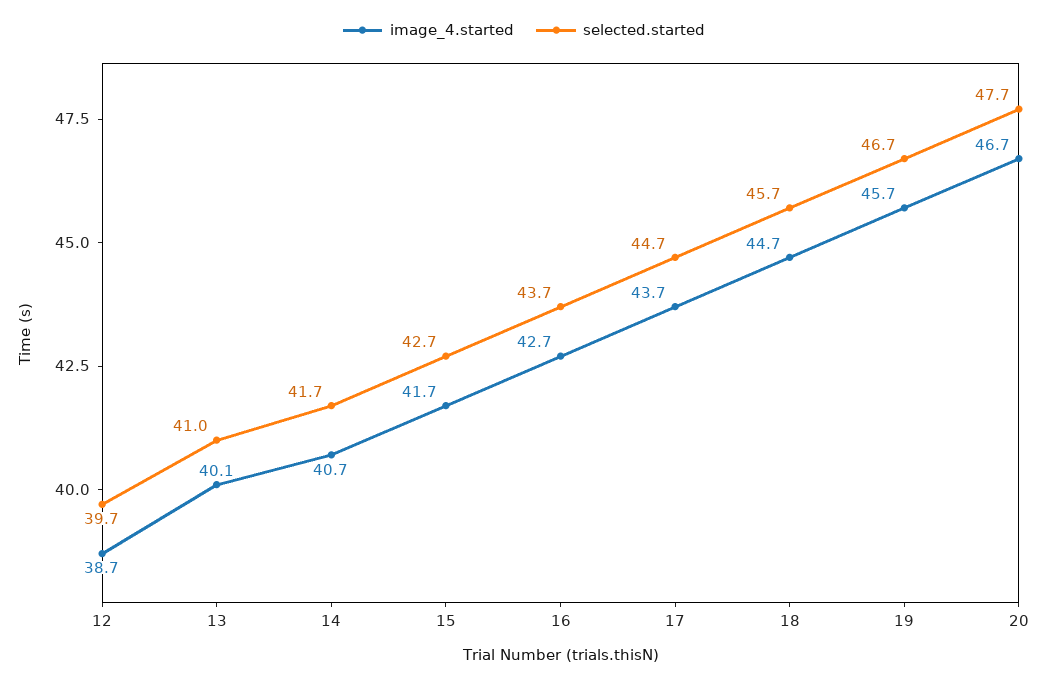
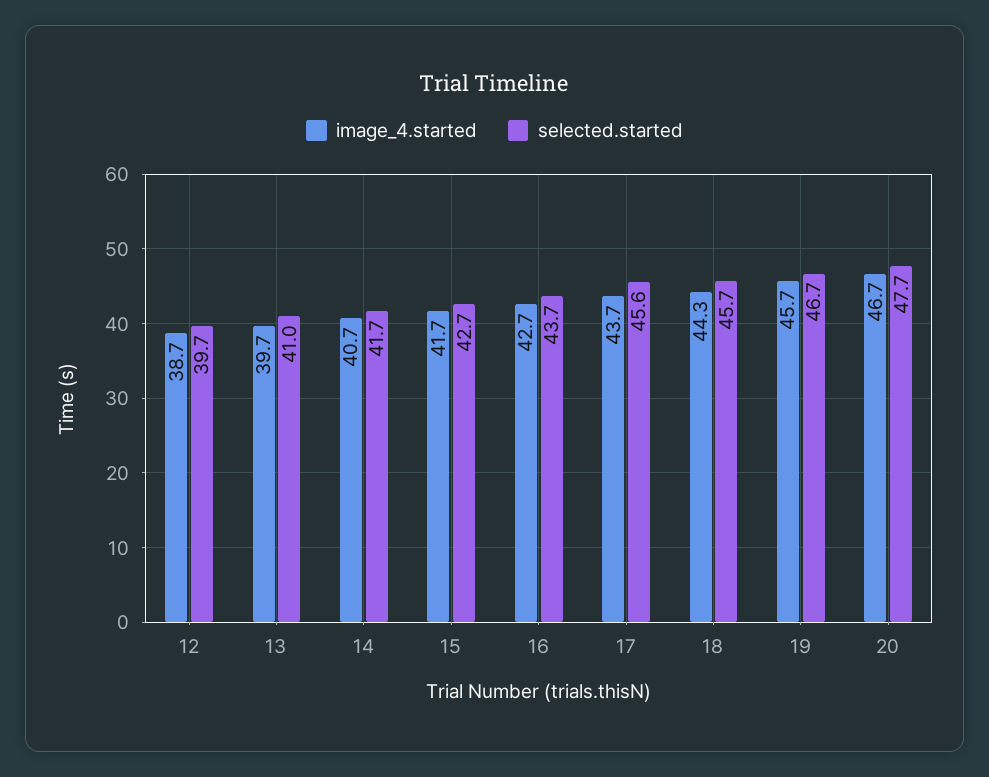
image_4.started, 13: 40.1 -> 39.7
selected.started, 17: 44.7 -> 45.6
image_4.started, 18: 44.7 -> 44.3

